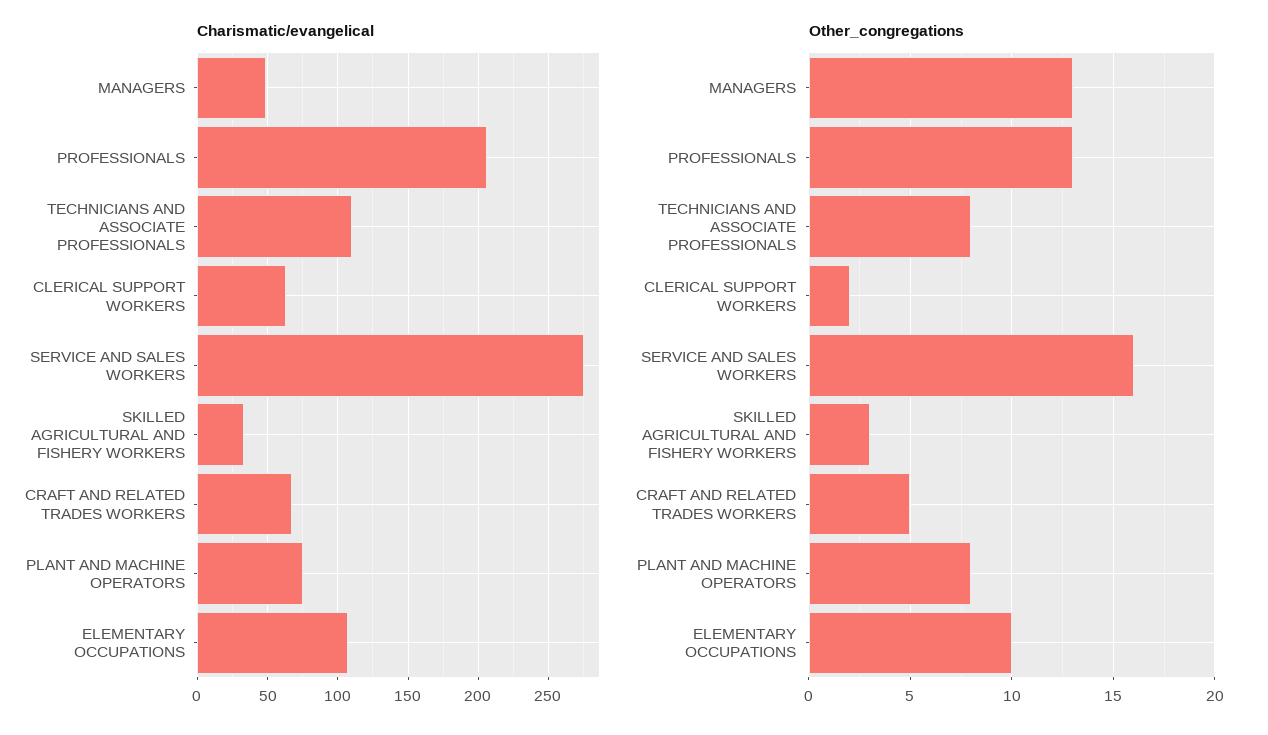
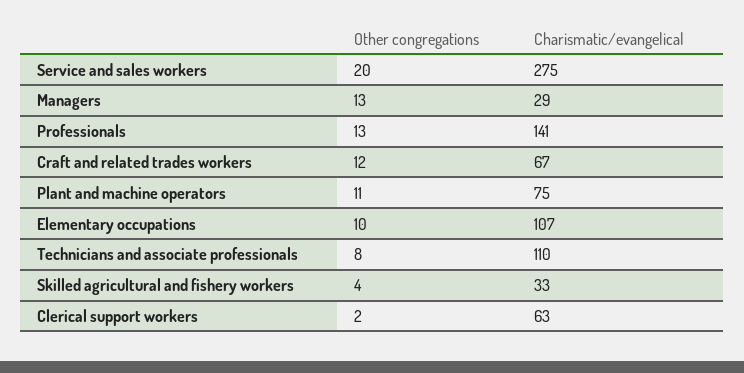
Charismatic/evangelical, MANAGERS: 50 -> 29
Charismatic/evangelical, PROFESSIONALS: 205 -> 141
Other_congregations, SERVICE AND SALES WORKERS: 16 -> 20
Other_congregations, SKILLED AGRICULTURAL AND FISHERY WORKERS: 3 -> 4
Other_congregations, CRAFT AND RELATED TRADES WORKERS: 5 -> 12
Other_congregations, PLANT AND MACHINE OPERATORS: 8 -> 11

